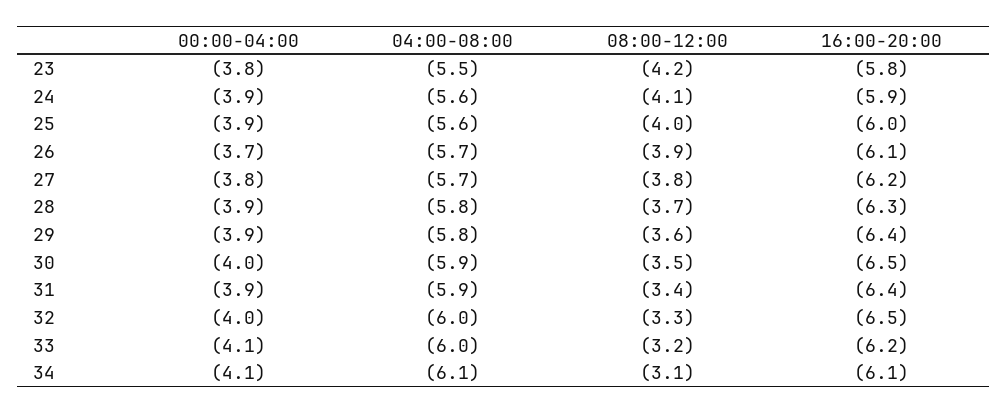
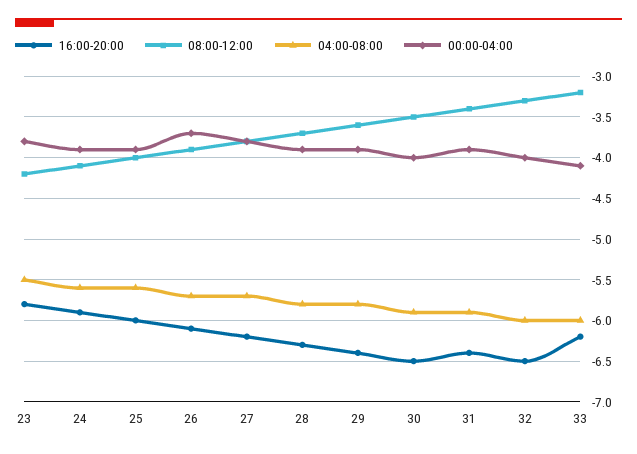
00:00-04:00, 34: -4.1 -> none
04:00-08:00, 34: -6.1 -> none
08:00-12:00, 34: -3.1 -> none
16:00-20:00, 34: -6.1 -> none

